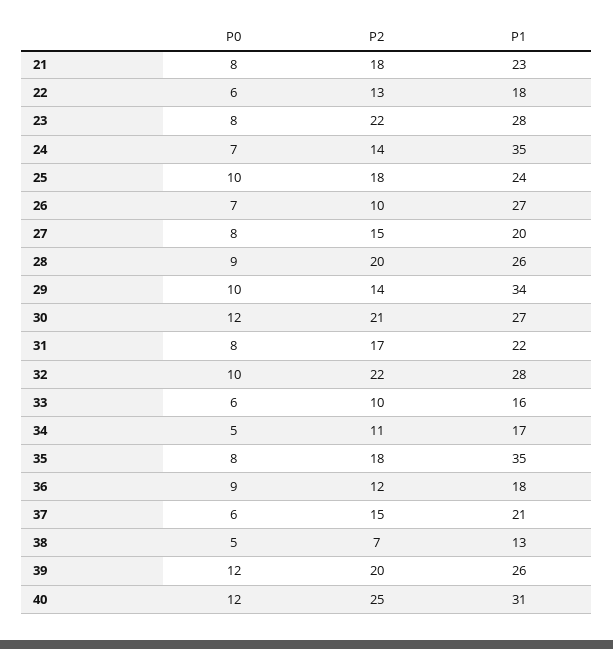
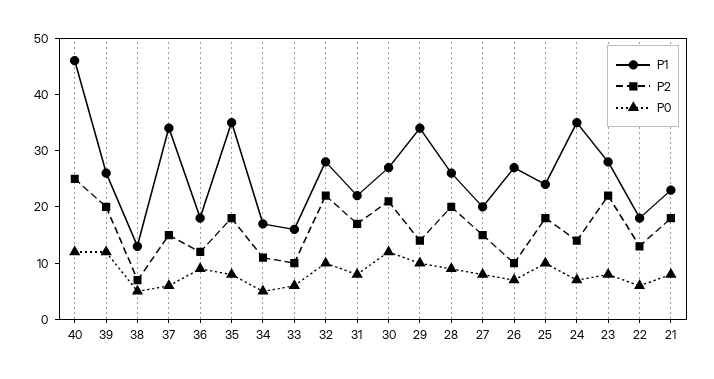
P1, 37: 21 -> 35
P1, 40: 31 -> 45

